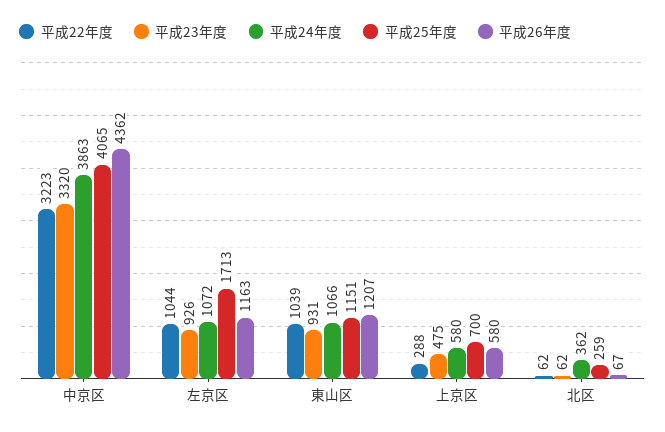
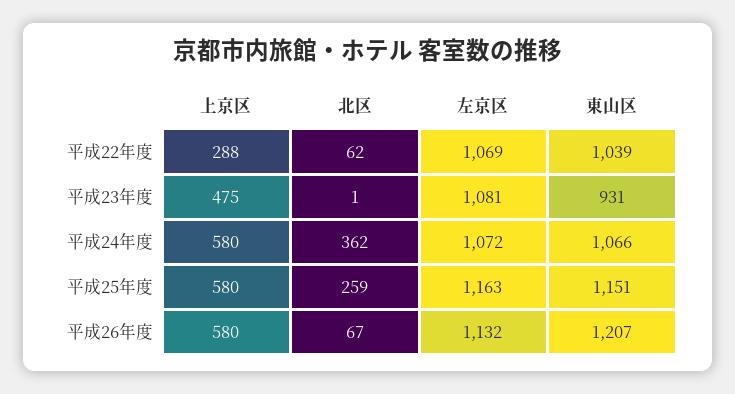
平成22年度, 中京区: 3223 -> none
平成23年度, 中京区: 3320 -> none
平成24年度, 中京区: 3863 -> none
平成25年度, 中京区: 4065 -> none
平成26年度, 中京区: 4362 -> none
平成22年度, 左京区: 1044 -> 1069
平成23年度, 左京区: 926 -> 1081
平成25年度, 左京区: 1713 -> 1163
平成26年度, 左京区: 1163 -> 1132
平成25年度, 上京区: 700 -> 580
平成23年度, 北区: 62 -> 1

